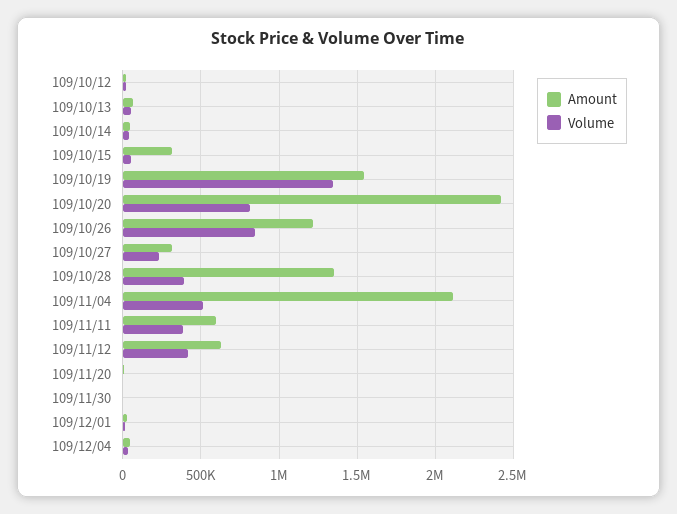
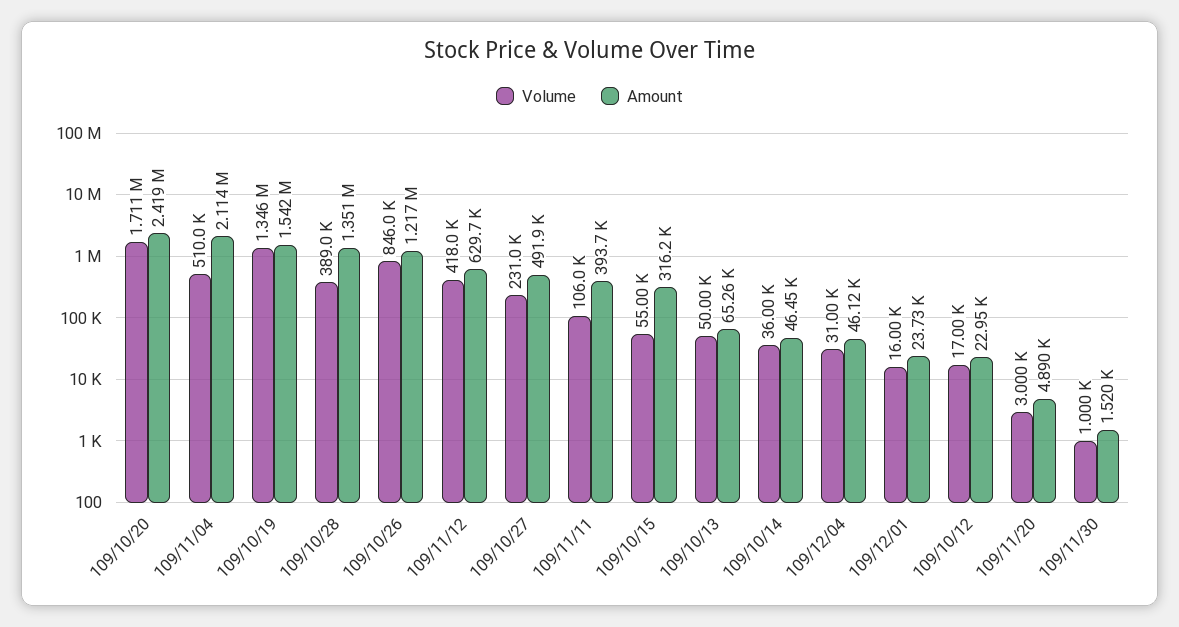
Volume, 109/10/20: 800000 -> 1711000
Amount, 109/10/27: 300000 -> 491900
Amount, 109/11/11: 600000 -> 393700
Volume, 109/11/11: 400000 -> 106000

